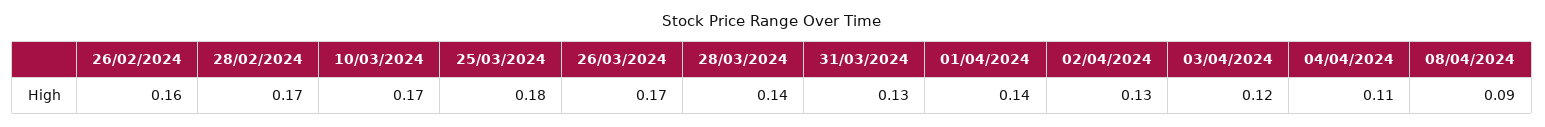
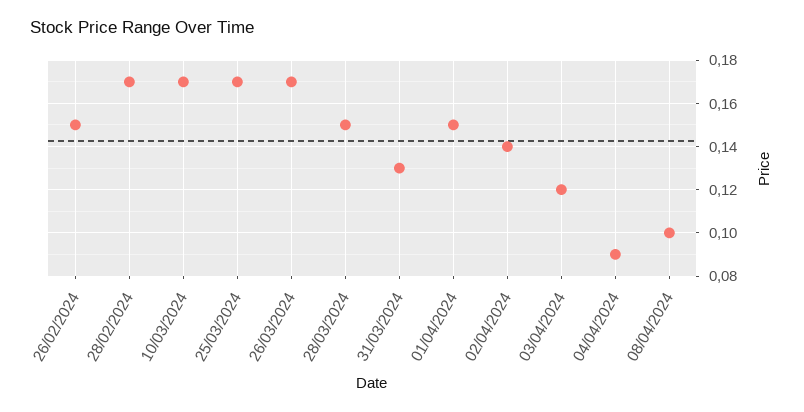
26/02/2024: 0.16 -> 0.15
25/03/2024: 0.18 -> 0.17
28/03/2024: 0.14 -> 0.15
01/04/2024: 0.14 -> 0.15
02/04/2024: 0.13 -> 0.14
04/04/2024: 0.11 -> 0.09
08/04/2024: 0.09 -> 0.1

